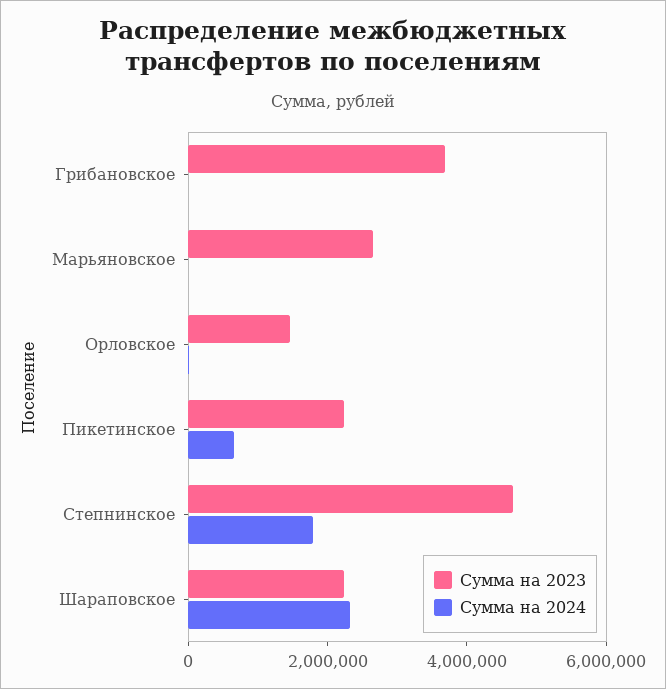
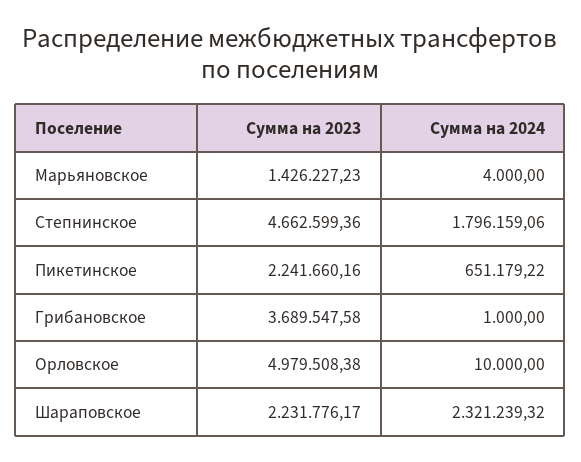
Сумма на 2023, Марьяновское: 2500000 -> 1426227.23
Сумма на 2023, Орловское: 1500000 -> 4979508.38

